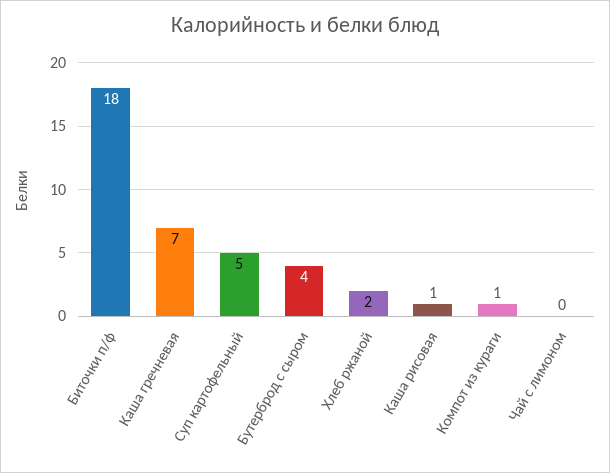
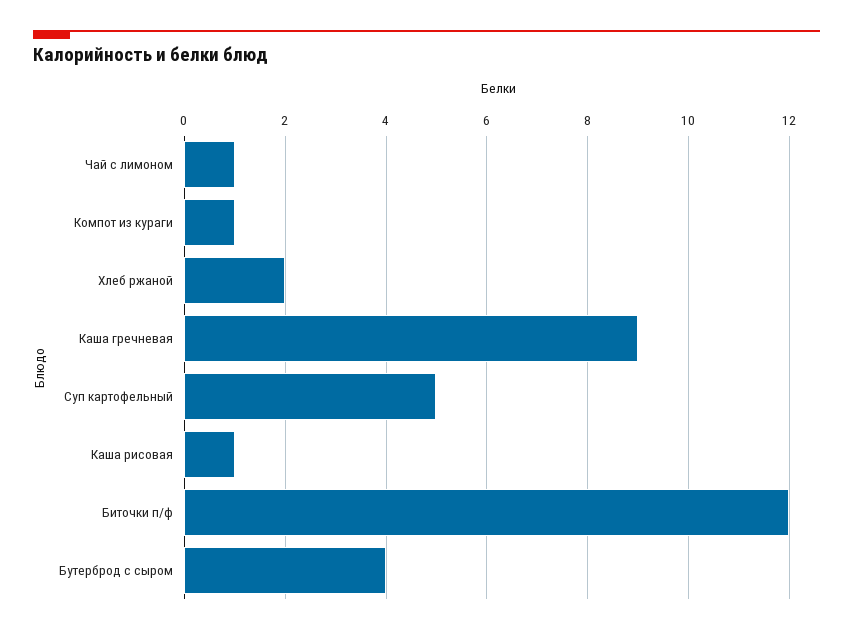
Биточки п/ф: 18 -> 12
Каша гречневая: 7 -> 9
Чай с лимоном: 0 -> 1

